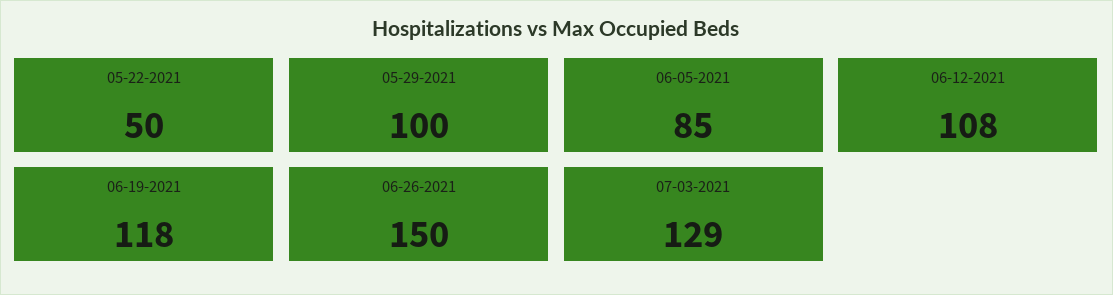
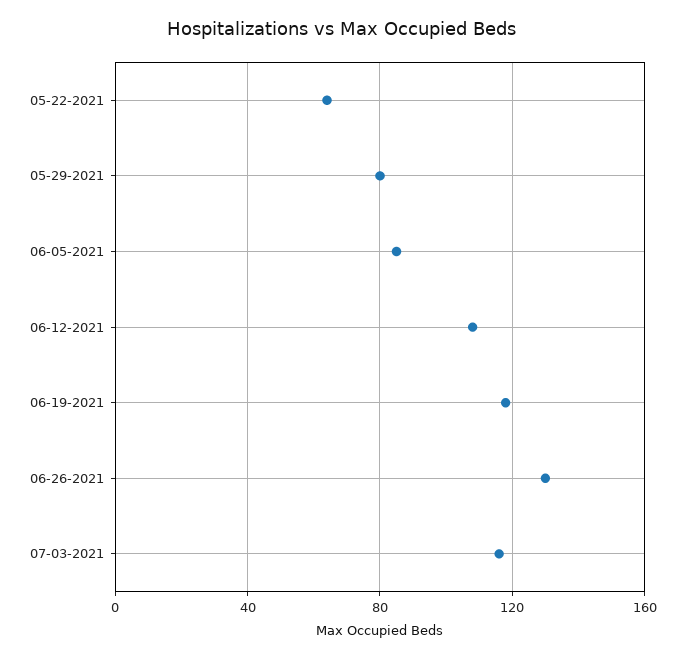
05-22-2021: 50 -> 65
05-29-2021: 100 -> 80
06-26-2021: 150 -> 130
07-03-2021: 129 -> 115

